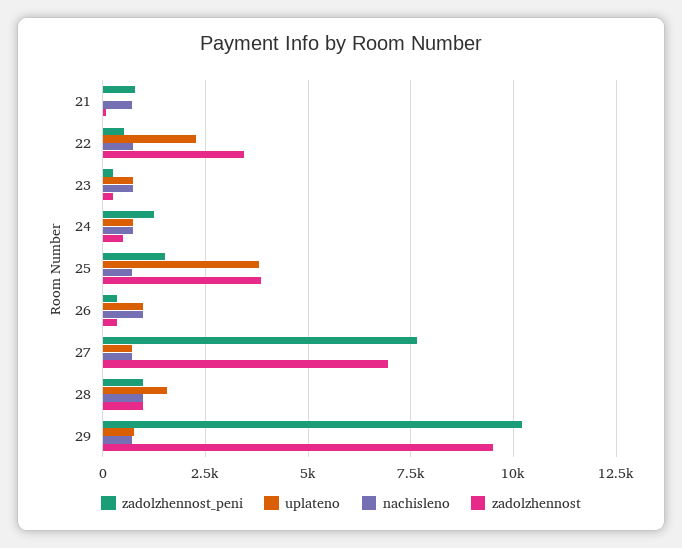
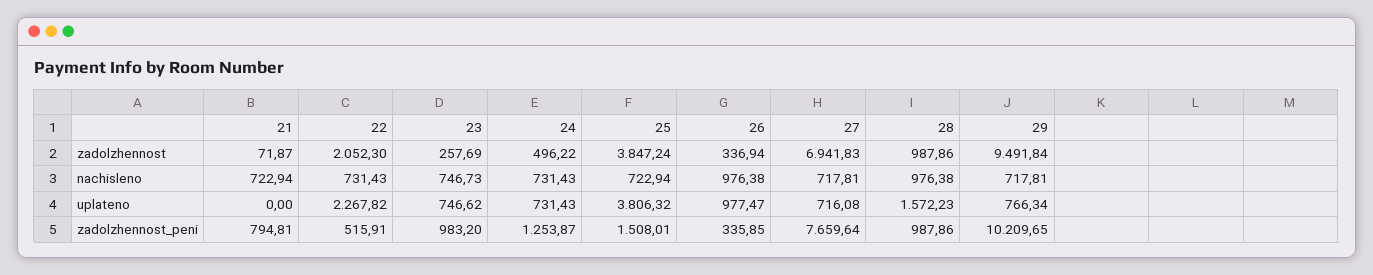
zadolzhennost, 22: 3500 -> 2052.3
zadolzhennost_peni, 23: 250 -> 983.2

